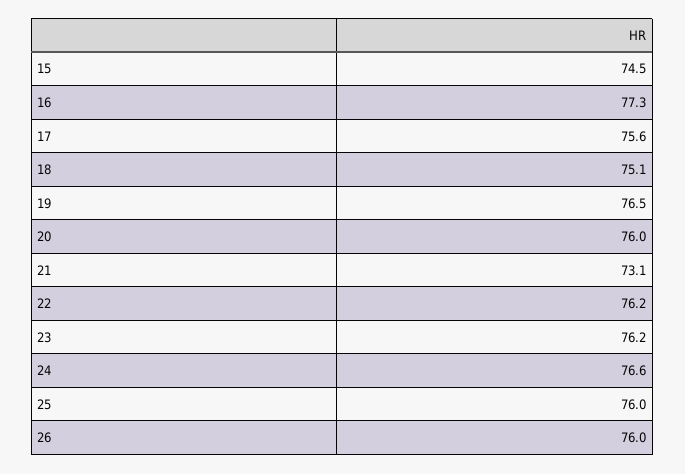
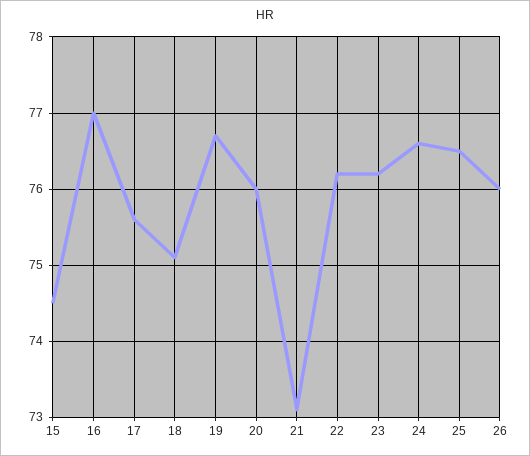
16: 77.3 -> 77
19: 76.5 -> 76.7
25: 76 -> 76.5

